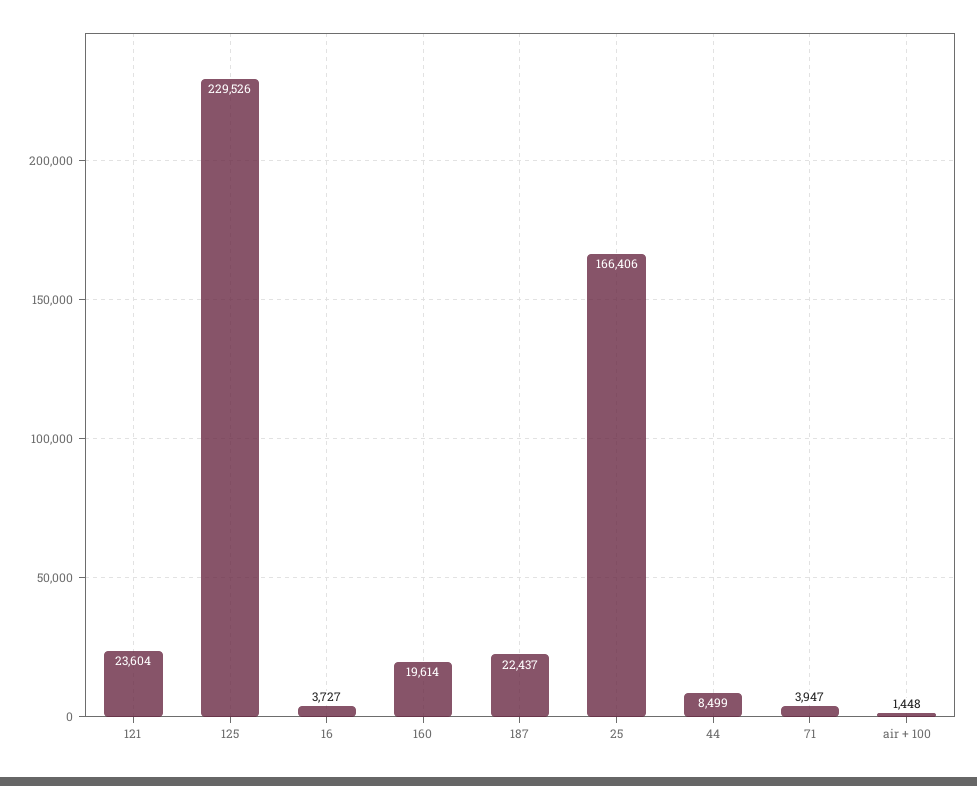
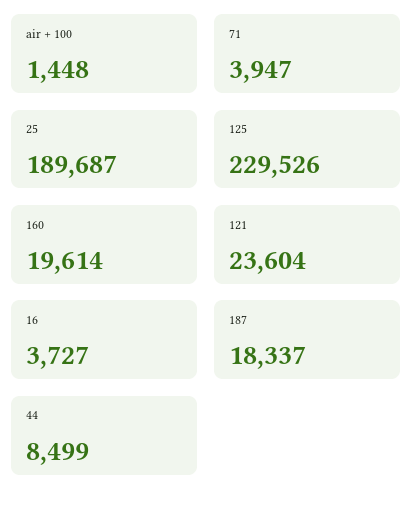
187: 22437 -> 18337
25: 166406 -> 189687

